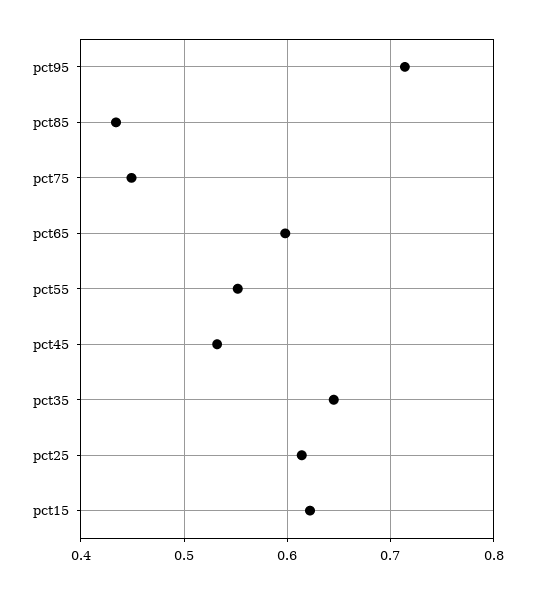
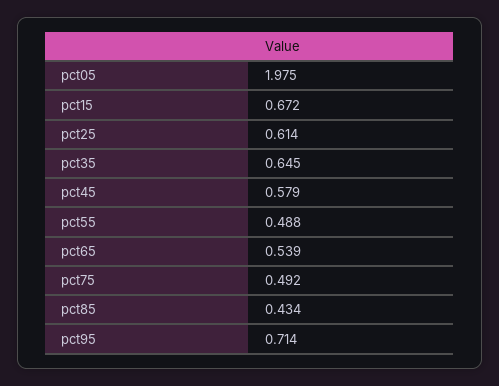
pct75: 0.45 -> 0.492
pct65: 0.6 -> 0.539
pct55: 0.55 -> 0.488
pct45: 0.53 -> 0.579
pct15: 0.62 -> 0.672
pct05: none -> 1.975

